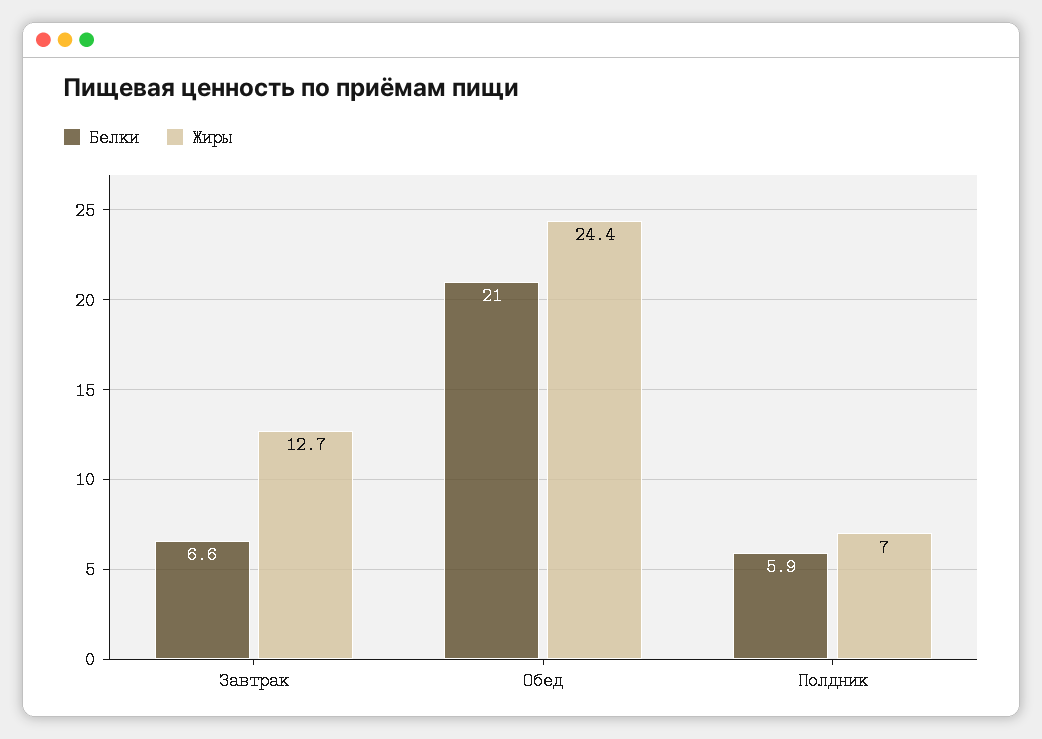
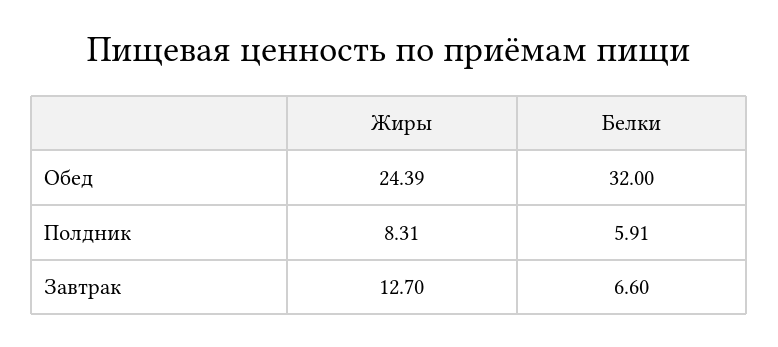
Белки, Обед: 21 -> 32
Жиры, Полдник: 7 -> 8.31

